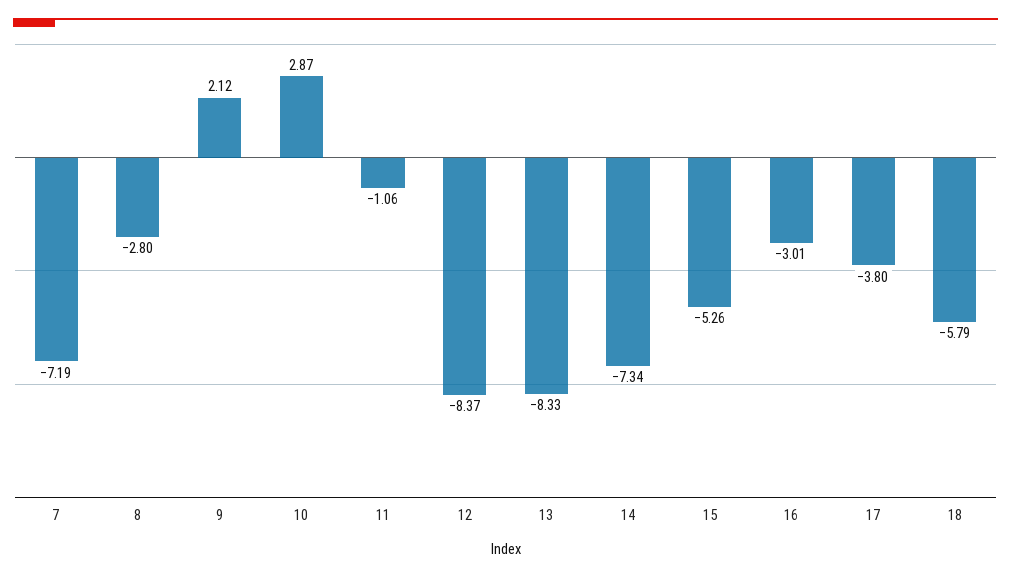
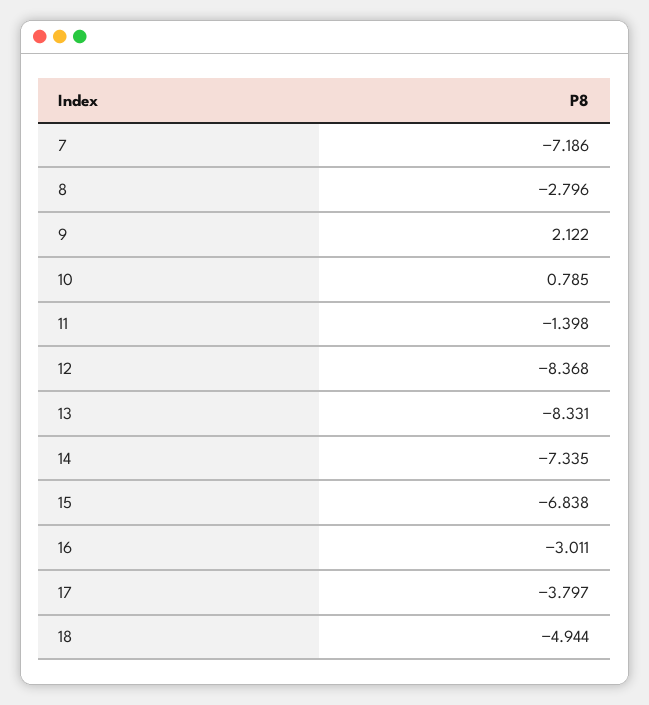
10: 2.87 -> 0.785
11: -1.06 -> -1.398
15: -5.26 -> -6.838
18: -5.79 -> -4.944

